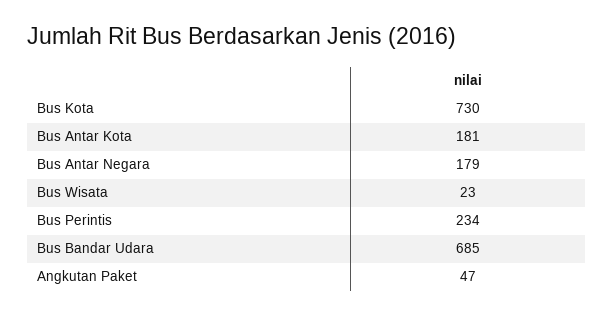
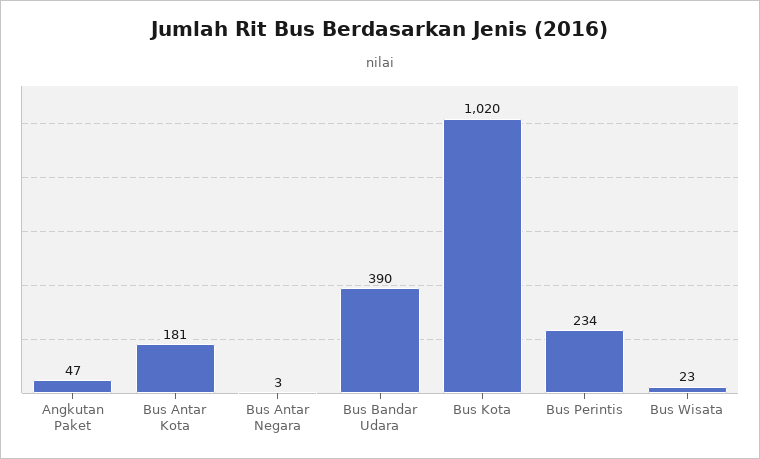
Bus Kota: 730 -> 1020
Bus Antar Negara: 179 -> 3
Bus Bandar Udara: 685 -> 390

